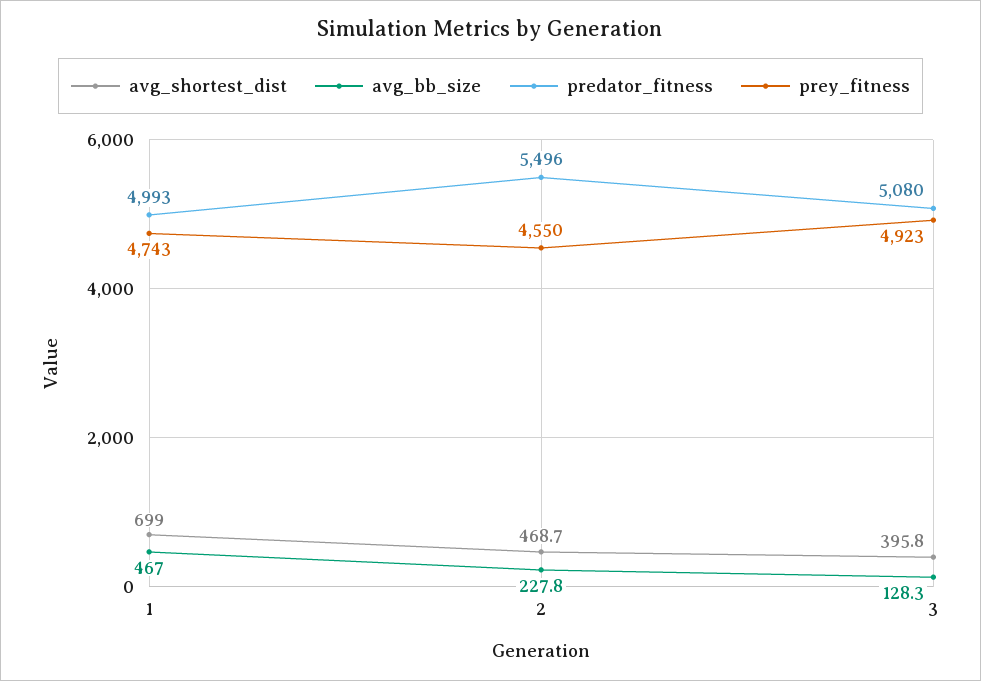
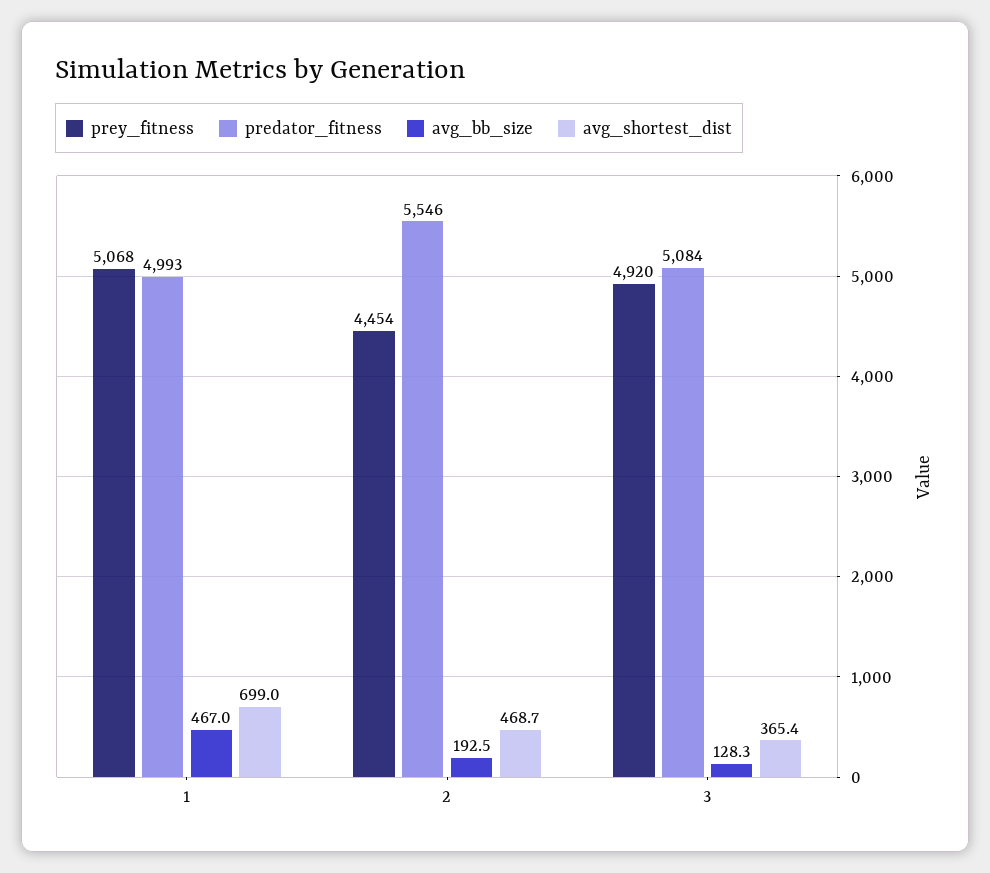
prey_fitness, 1: 4743 -> 5068
avg_bb_size, 2: 227.8 -> 192.5
predator_fitness, 2: 5496 -> 5546
prey_fitness, 2: 4550 -> 4454
avg_shortest_dist, 3: 395.8 -> 365.4
predator_fitness, 3: 5080 -> 5084
prey_fitness, 3: 4923 -> 4920

